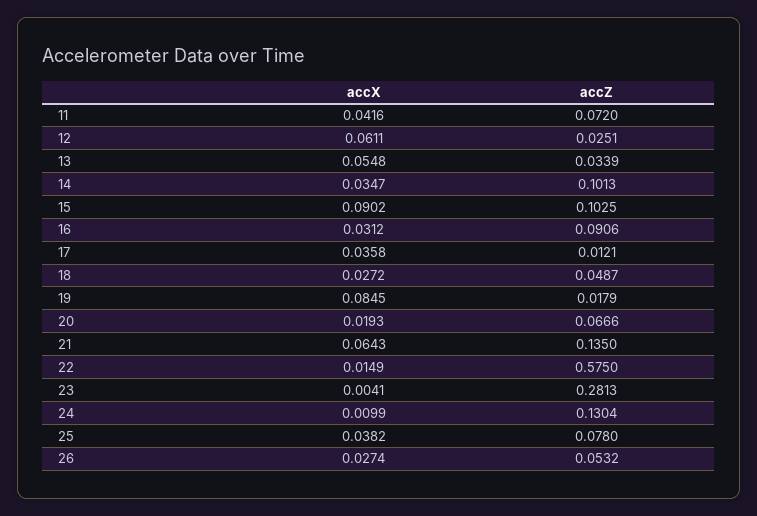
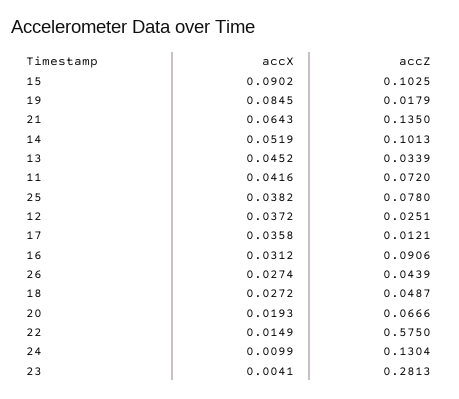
accX, 12: 0.0611 -> 0.0372
accX, 13: 0.0548 -> 0.0452
accX, 14: 0.0347 -> 0.0519
accZ, 26: 0.0532 -> 0.0439

